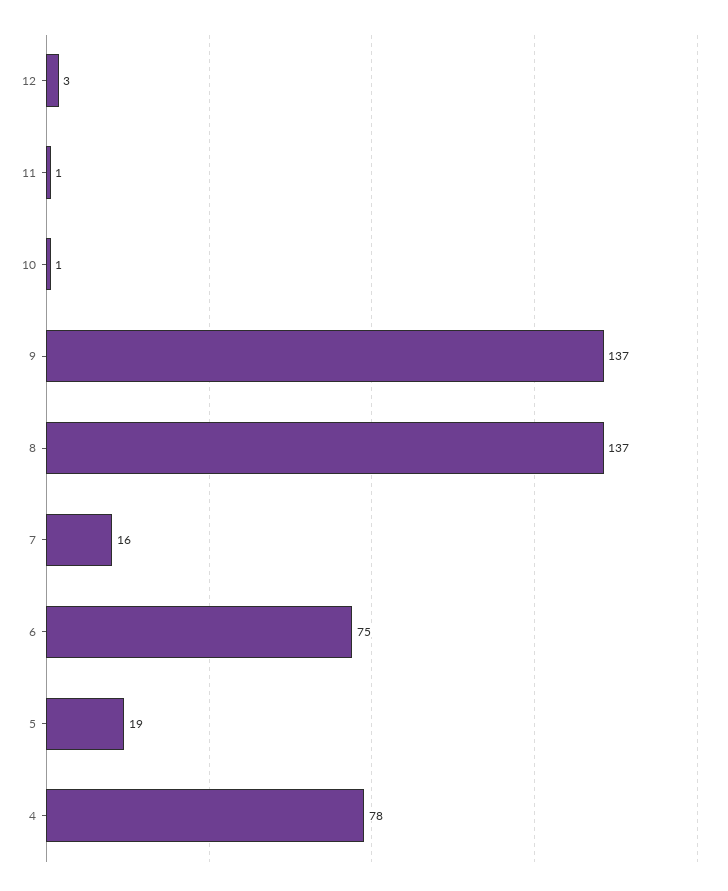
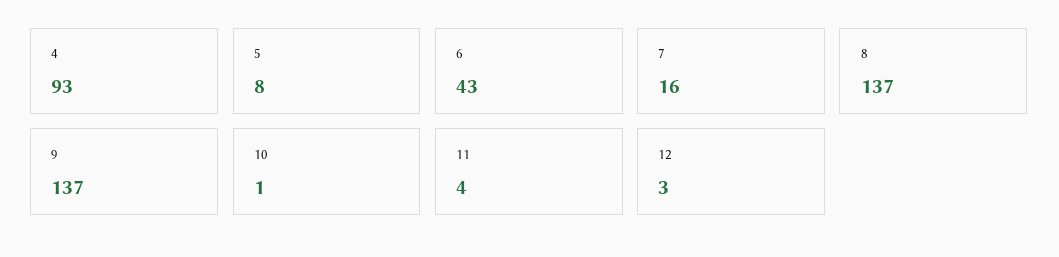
11: 1 -> 4
6: 75 -> 43
5: 19 -> 8
4: 78 -> 93

